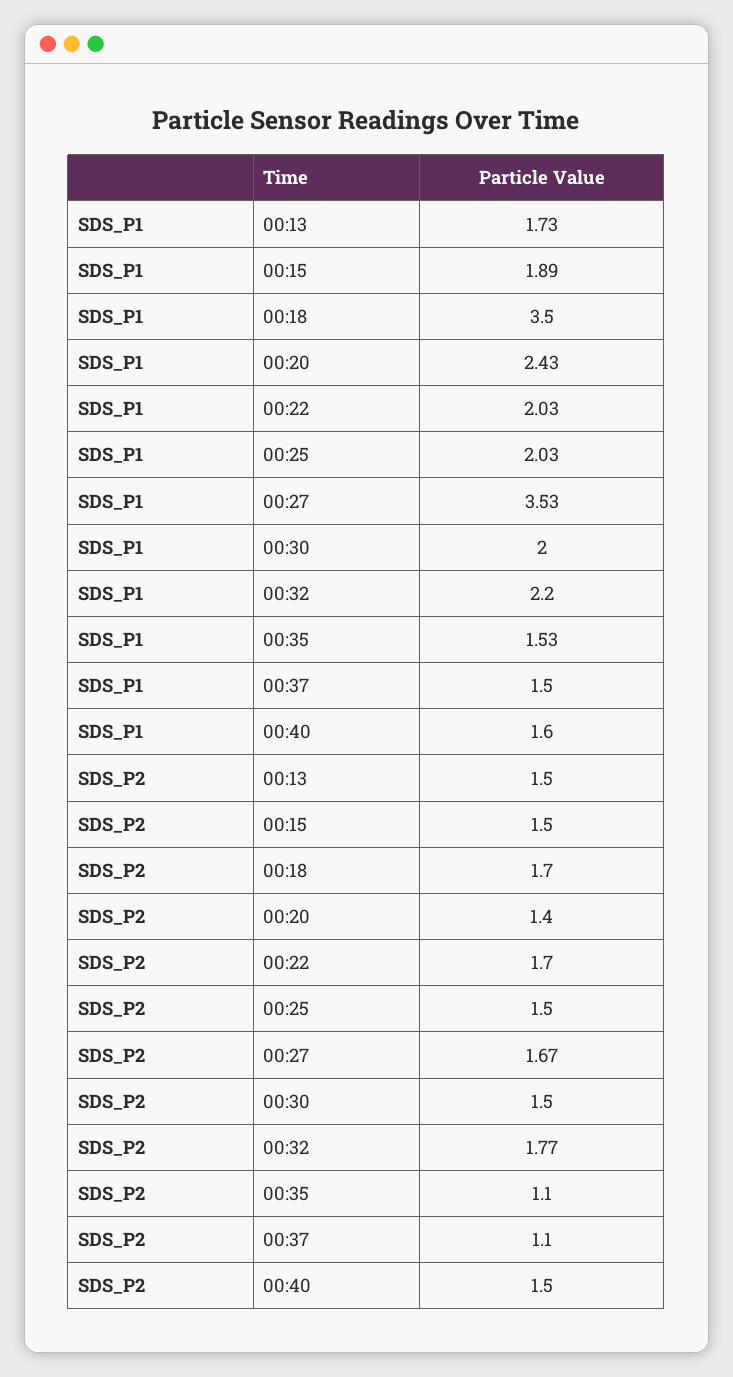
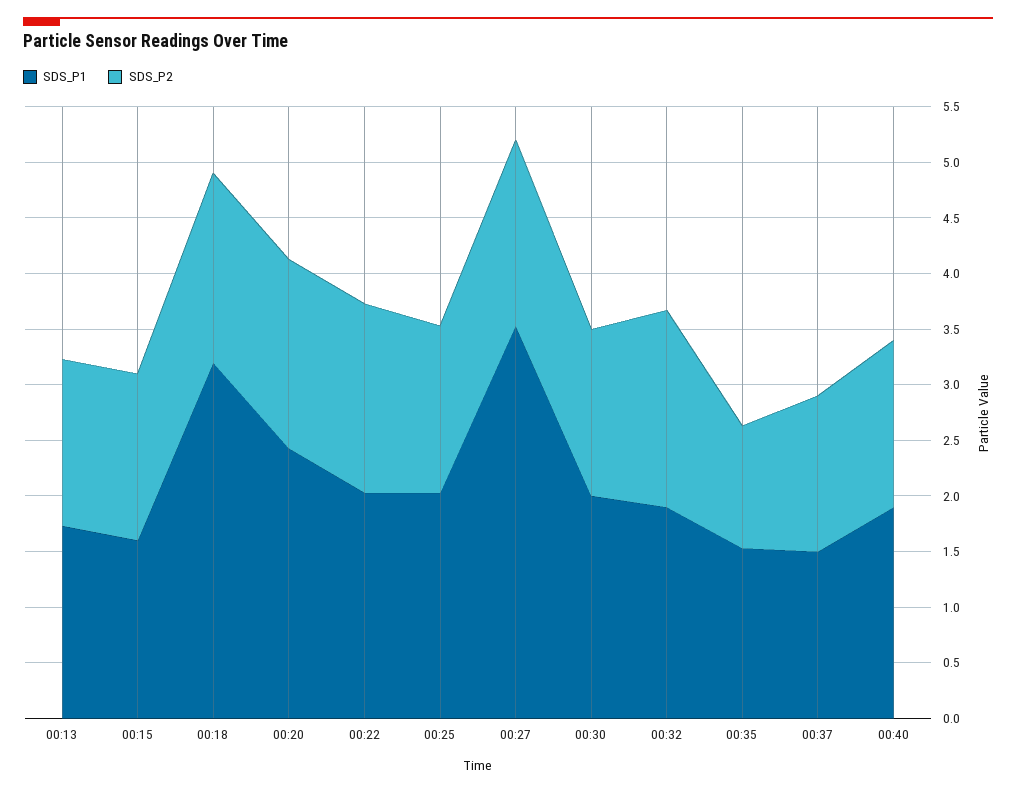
SDS_P1, 00:15: 1.89 -> 1.6
SDS_P1, 00:18: 3.5 -> 3.2
SDS_P1, 00:32: 2.2 -> 1.9
SDS_P1, 00:40: 1.6 -> 1.9
SDS_P2, 00:20: 1.4 -> 1.7
SDS_P2, 00:37: 1.1 -> 1.4

